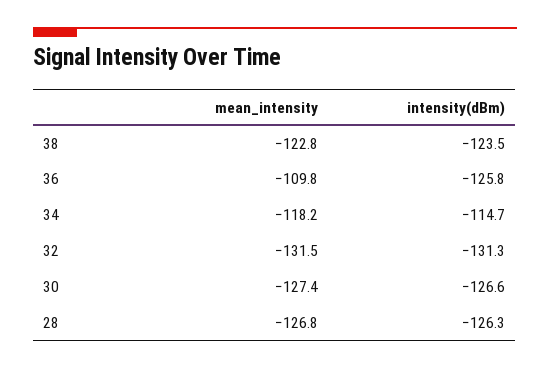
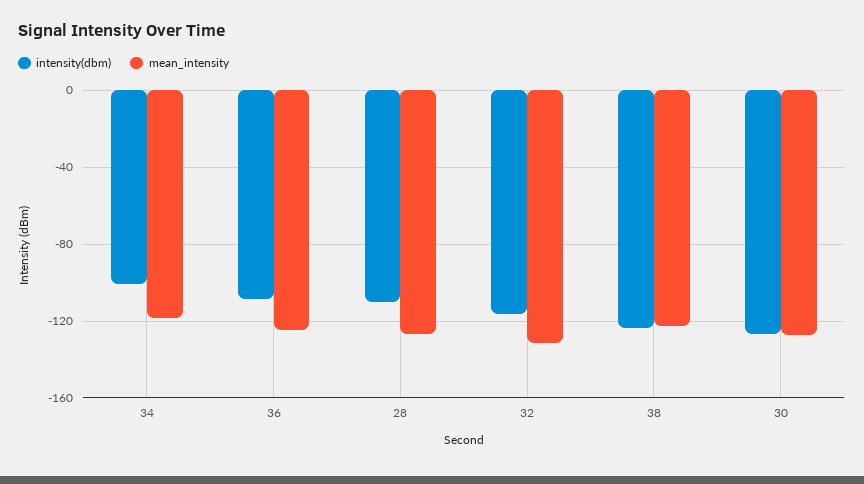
mean_intensity, 36: -109.8 -> -125
intensity(dBm), 36: -125.8 -> -110
intensity(dBm), 34: -114.7 -> -100
intensity(dBm), 32: -131.3 -> -115
intensity(dBm), 28: -126.3 -> -110

